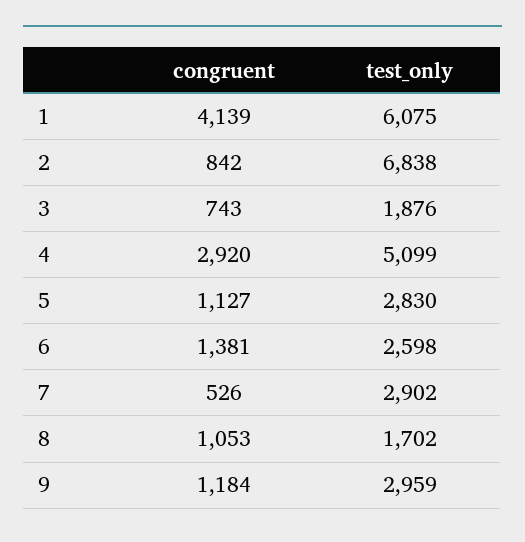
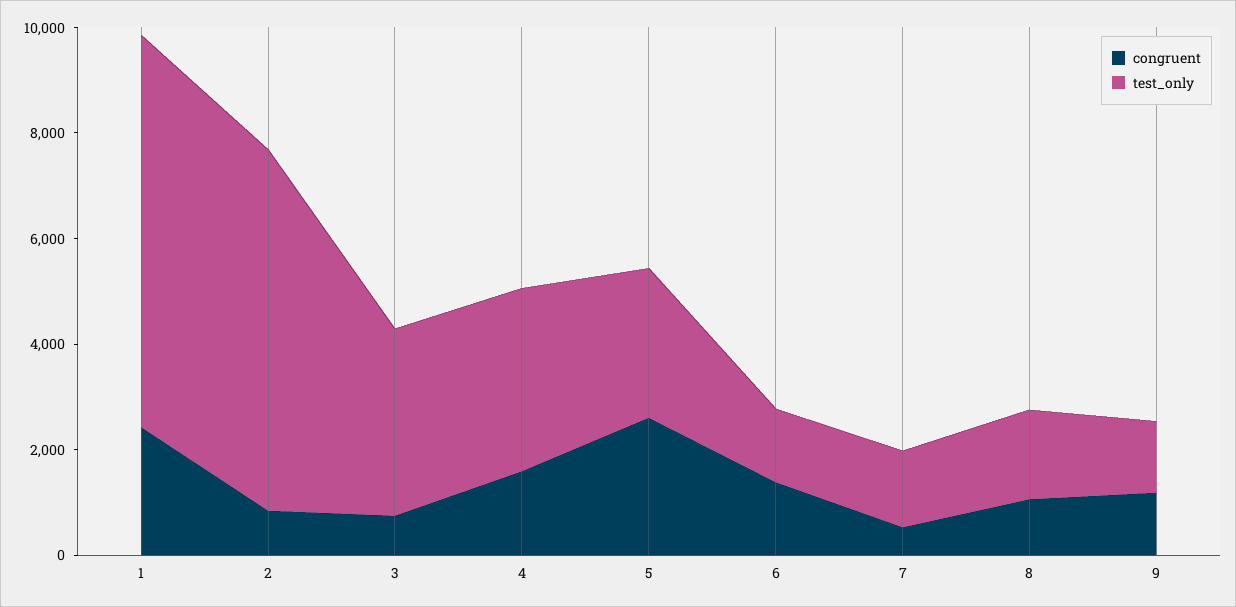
congruent, 1: 4139 -> 2500
test_only, 1: 6075 -> 7500
test_only, 3: 1876 -> 3500
congruent, 4: 2920 -> 1500
test_only, 4: 5099 -> 3500
congruent, 5: 1127 -> 2500
test_only, 6: 2598 -> 1500
test_only, 7: 2902 -> 1500
test_only, 9: 2959 -> 1500

